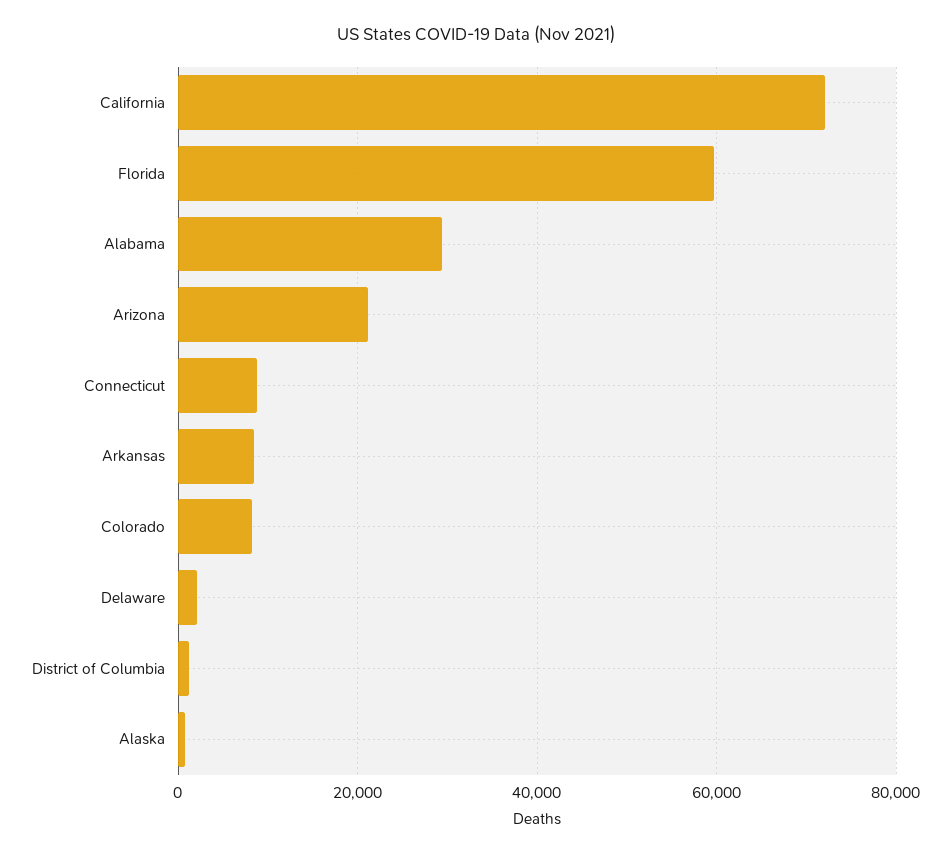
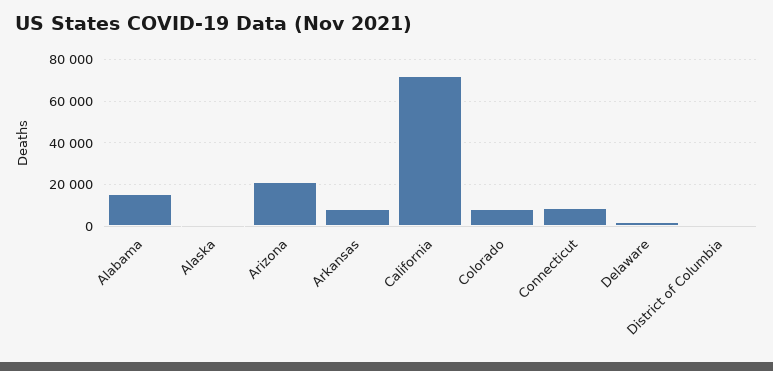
Florida: 60000 -> none
Alabama: 30000 -> 15000

